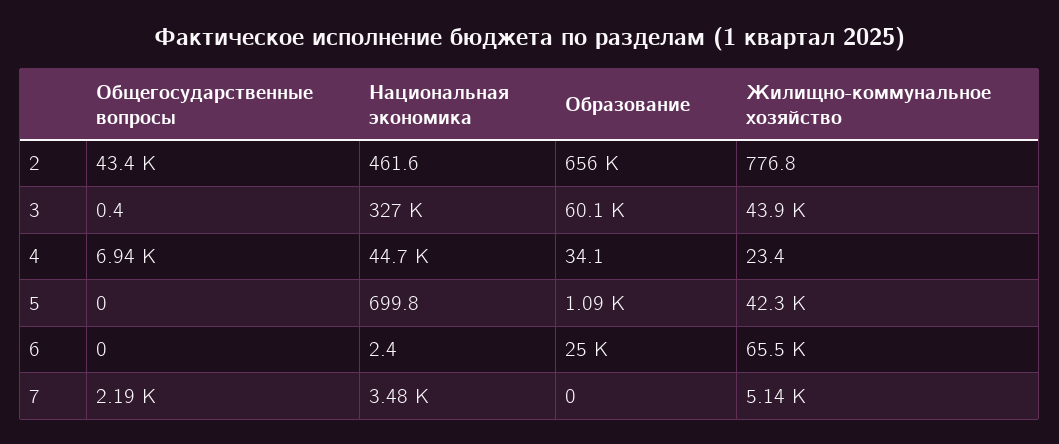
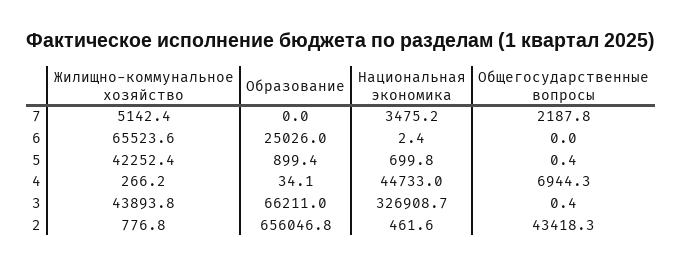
Образование, 3: 60100 -> 66211
Жилищно-коммунальное хозяйство, 4: 23.4 -> 266.2
Общегосударственные вопросы, 5: 0 -> 0.4
Образование, 5: 1090 -> 899.4

